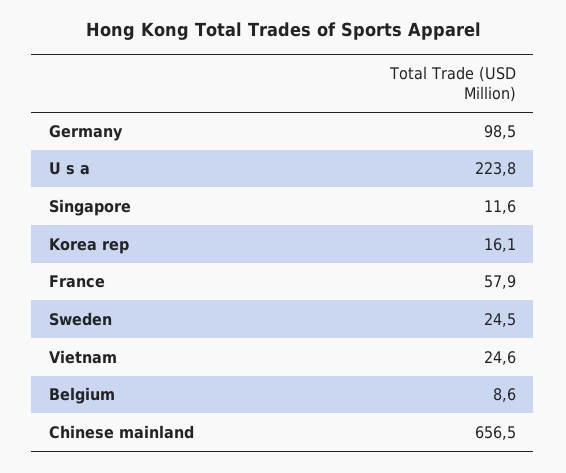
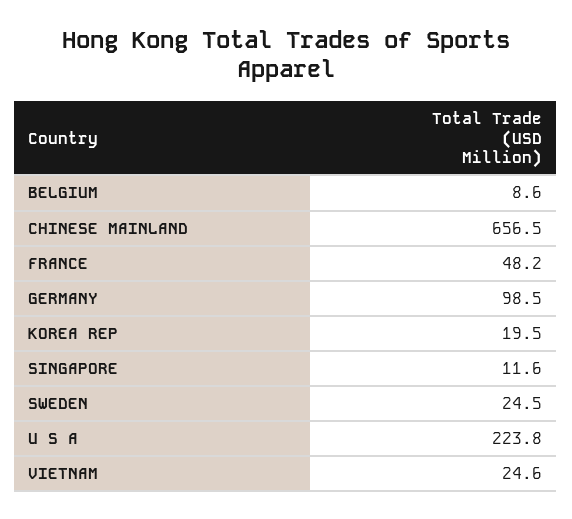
Korea rep: 16.1 -> 19.5
France: 57.9 -> 48.2

